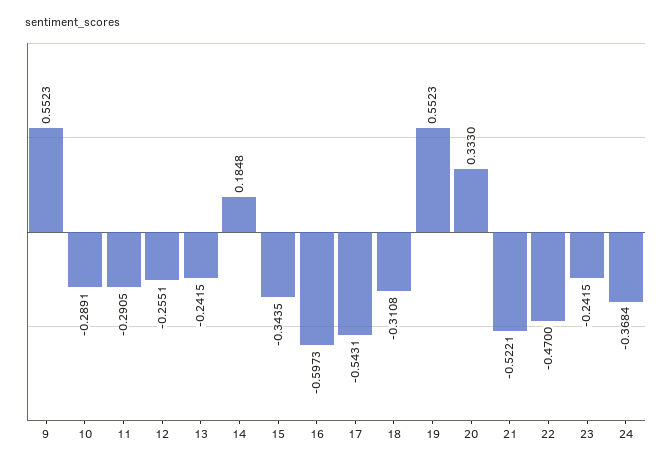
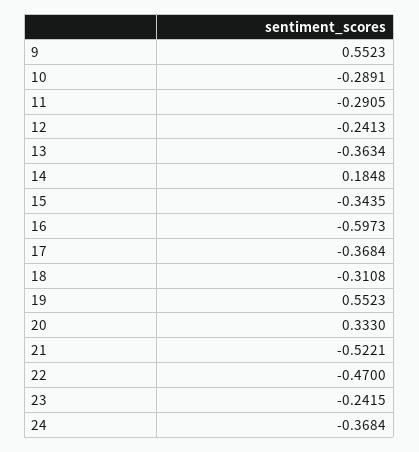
12: -0.2551 -> -0.2413
13: -0.2415 -> -0.3634
17: -0.5431 -> -0.3684

